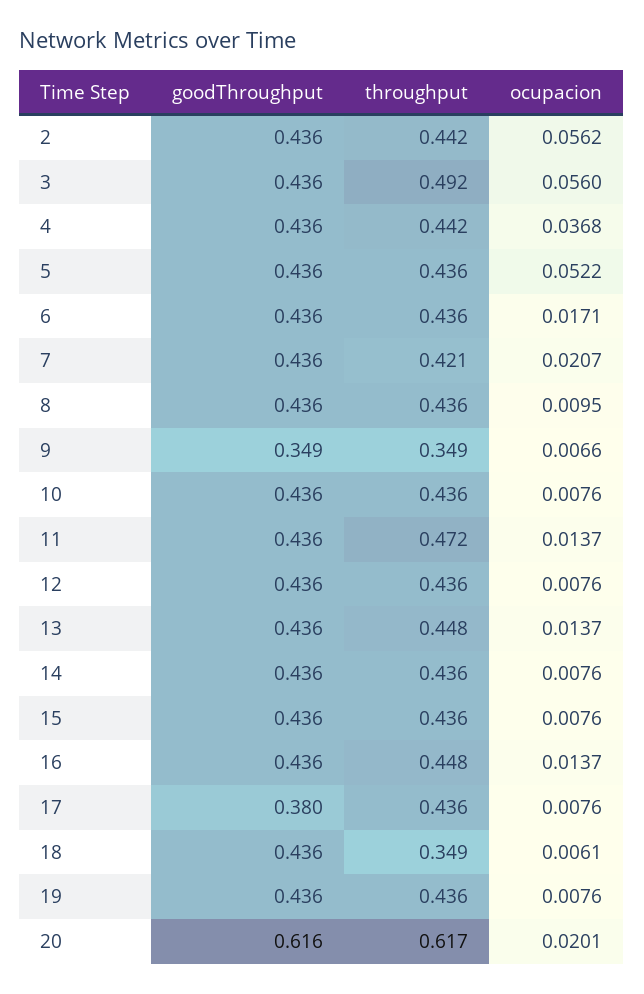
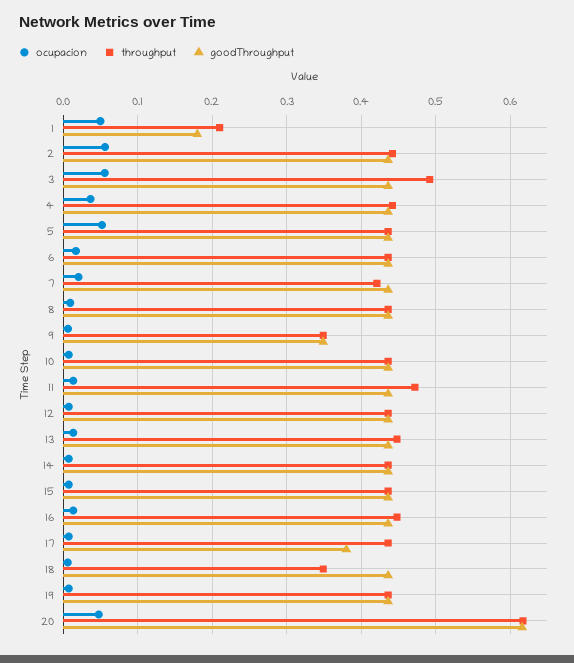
ocupacion, 20: 0.0201 -> 0.05
ocupacion, 1: none -> 0.05
throughput, 1: none -> 0.21
goodThroughput, 1: none -> 0.18

